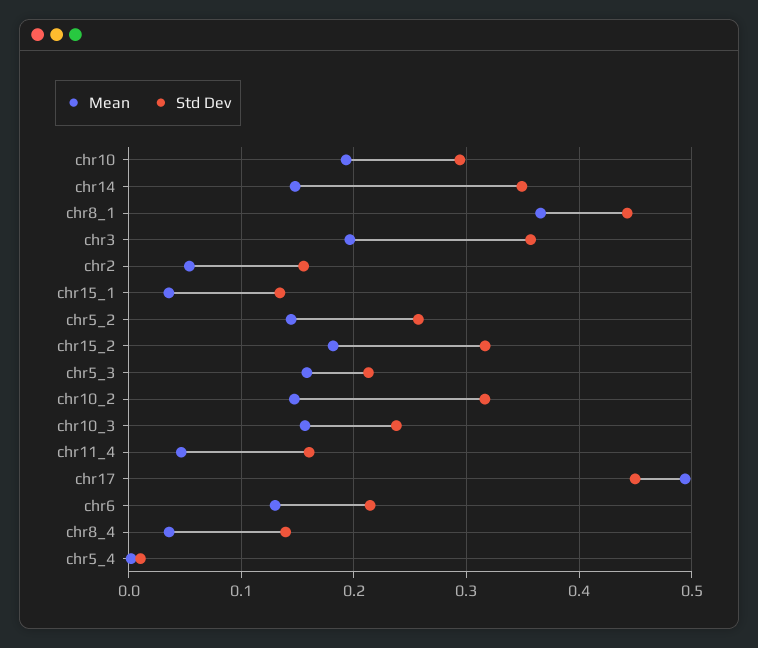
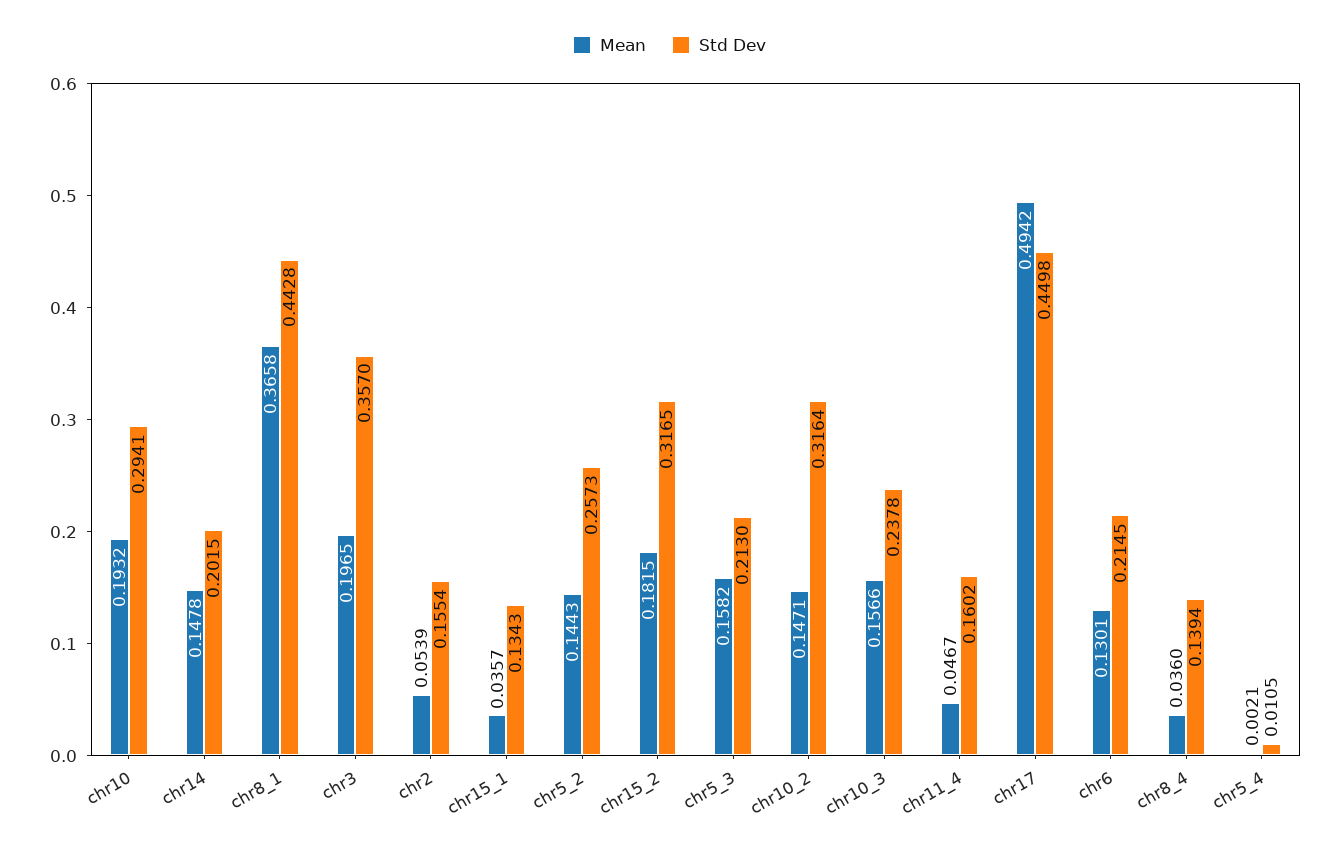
Std Dev, chr14: 0.35 -> 0.2015

